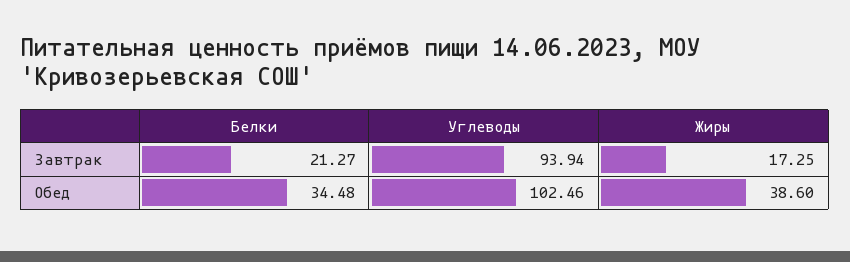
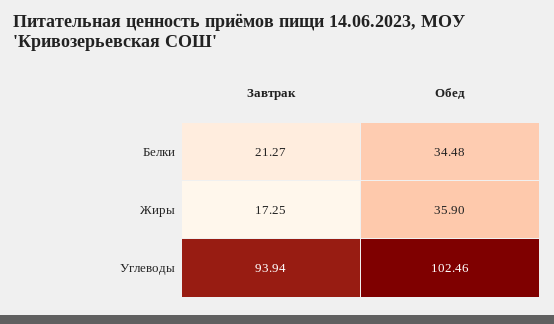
Жиры, Обед: 38.6 -> 35.9

